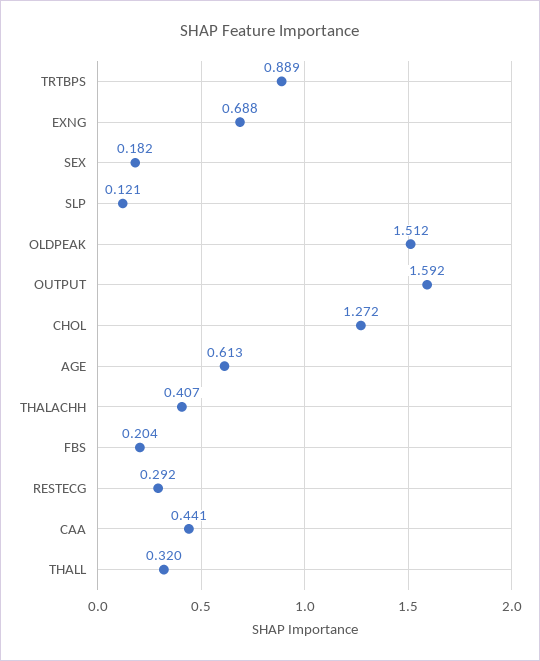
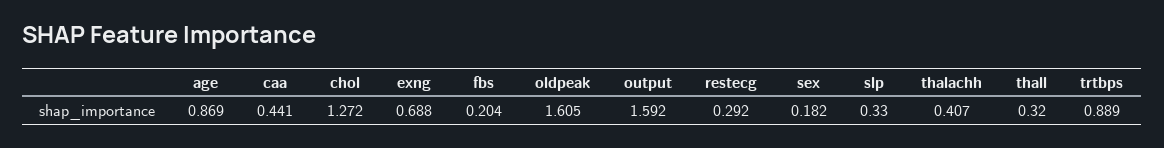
SLP: 0.121 -> 0.33
OLDPEAK: 1.512 -> 1.605
AGE: 0.613 -> 0.869

